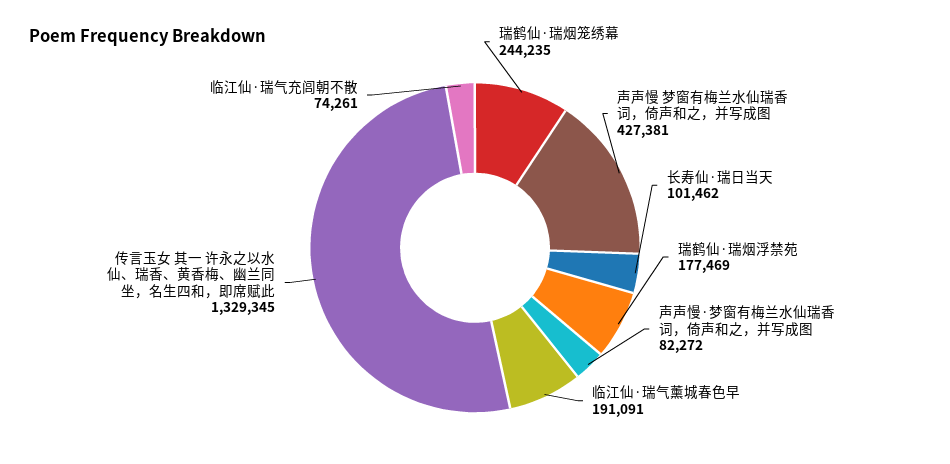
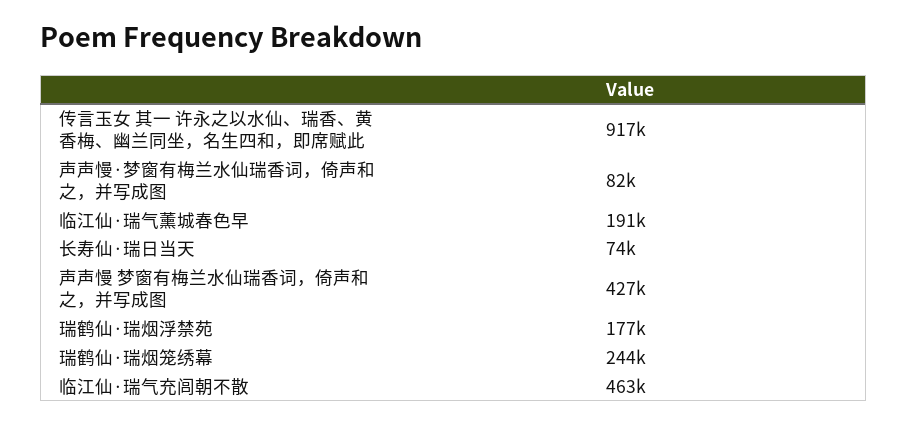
长寿仙·瑞日当天: 101462 -> 74000
传言玉女 其一 许永之以水仙、瑞香、黄香梅、幽兰同坐，名生四和，即席赋此: 1329345 -> 917000
临江仙·瑞气充闾朝不散: 74261 -> 463000

